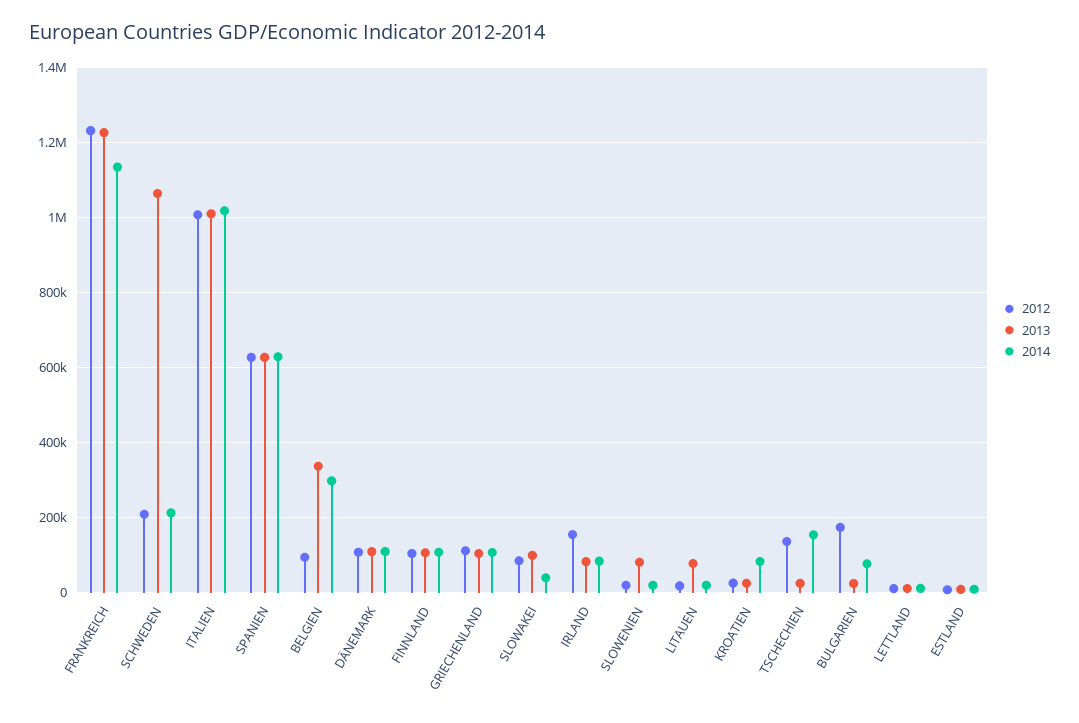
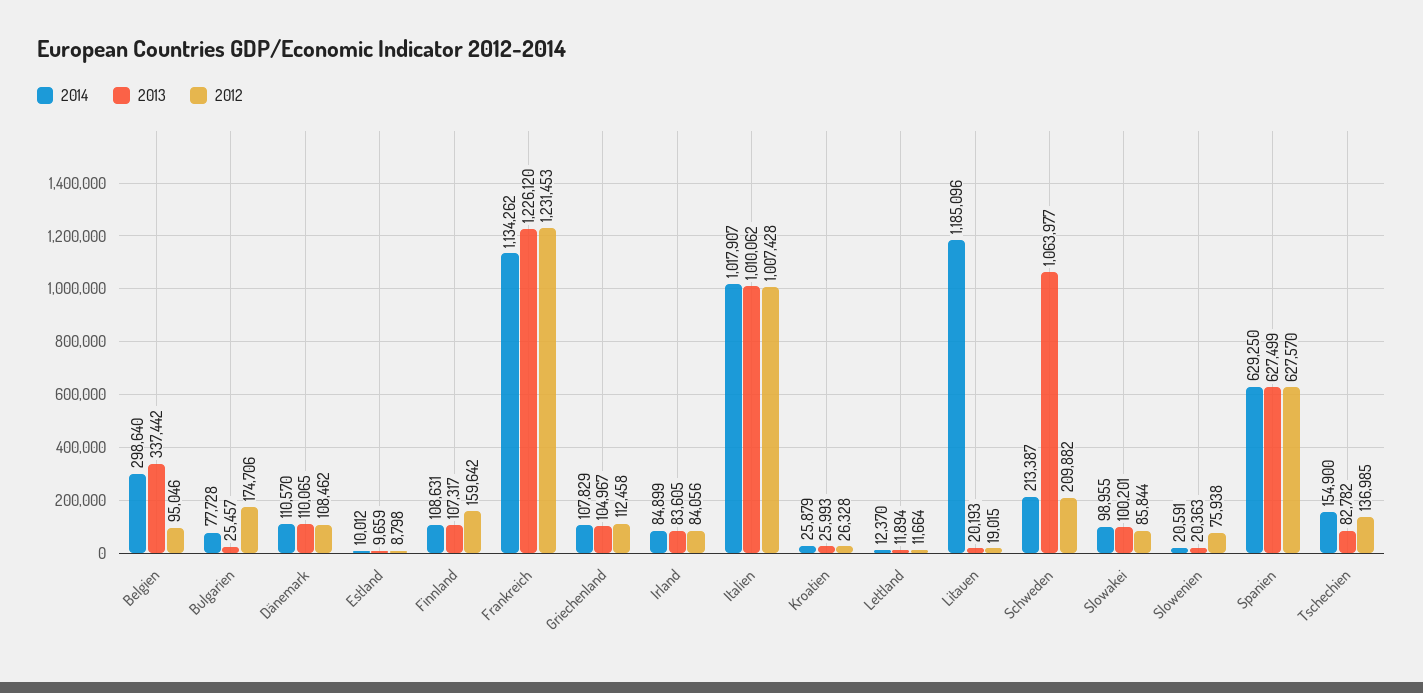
2012, FINNLAND: 100000 -> 159642
2014, SLOWAKEI: 40000 -> 98955
2012, IRLAND: 160000 -> 84056
2012, SLOWENIEN: 20000 -> 75938
2013, SLOWENIEN: 80000 -> 20363
2013, LITAUEN: 80000 -> 20193
2014, LITAUEN: 20000 -> 1185096
2014, KROATIEN: 80000 -> 25879
2013, TSCHECHIEN: 20000 -> 82782

